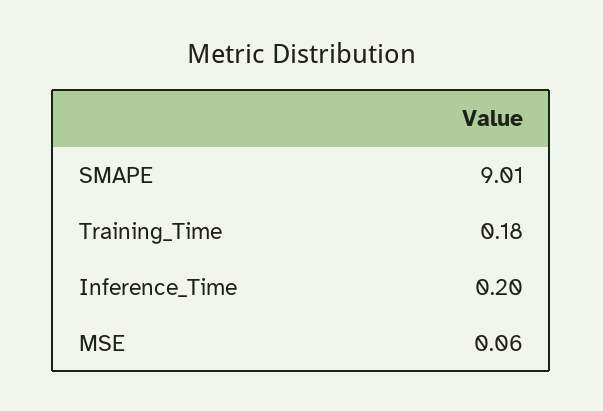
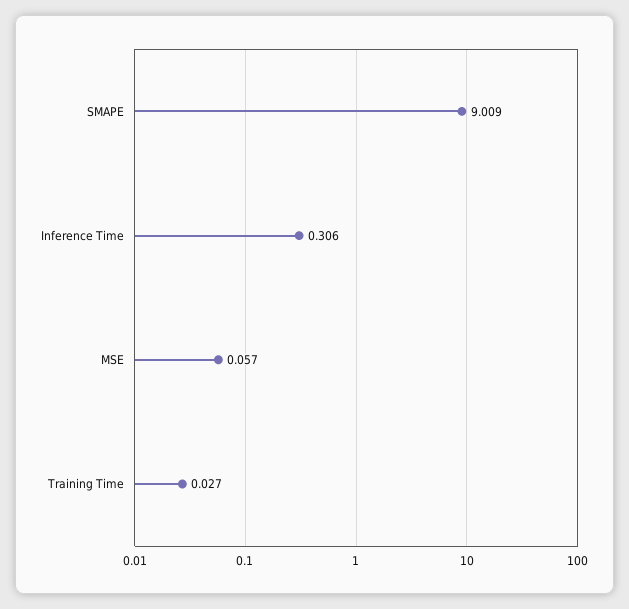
Training_Time: 0.18 -> 0.027
Inference_Time: 0.2 -> 0.306

